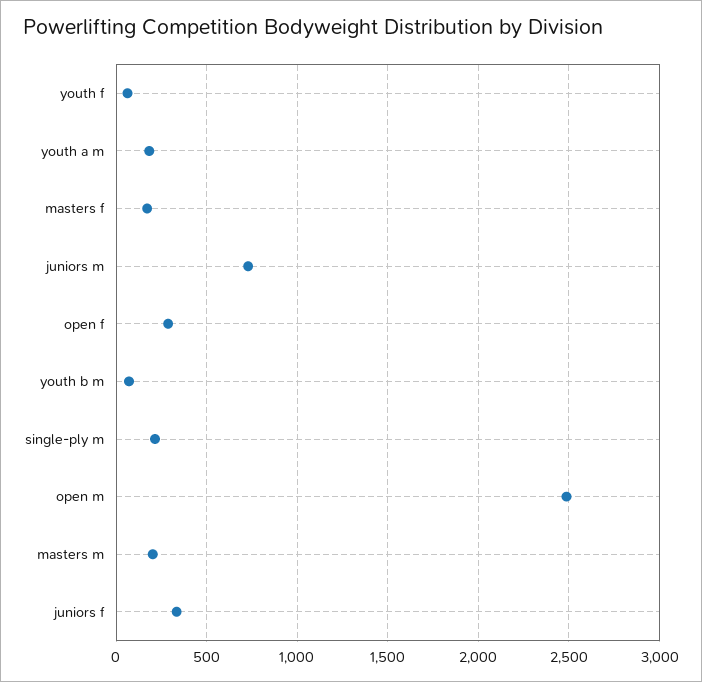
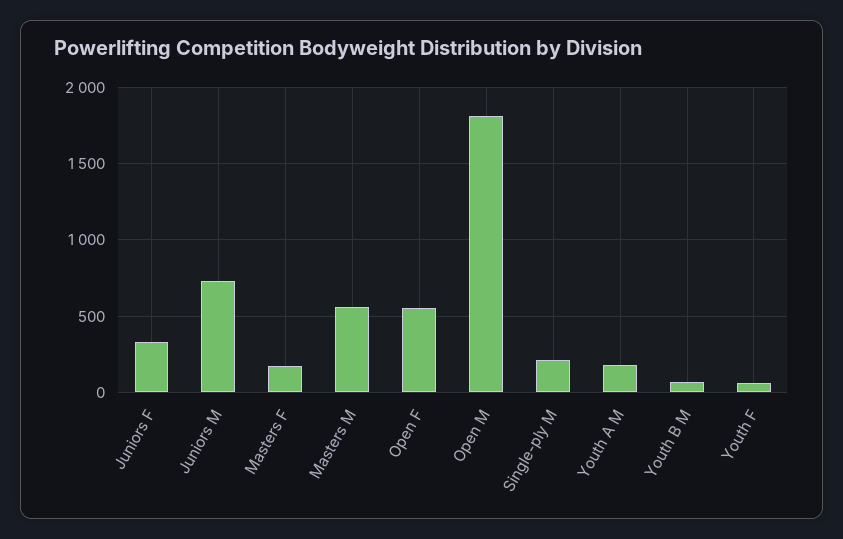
open f: 300 -> 550
open m: 2500 -> 1800
masters m: 200 -> 550

